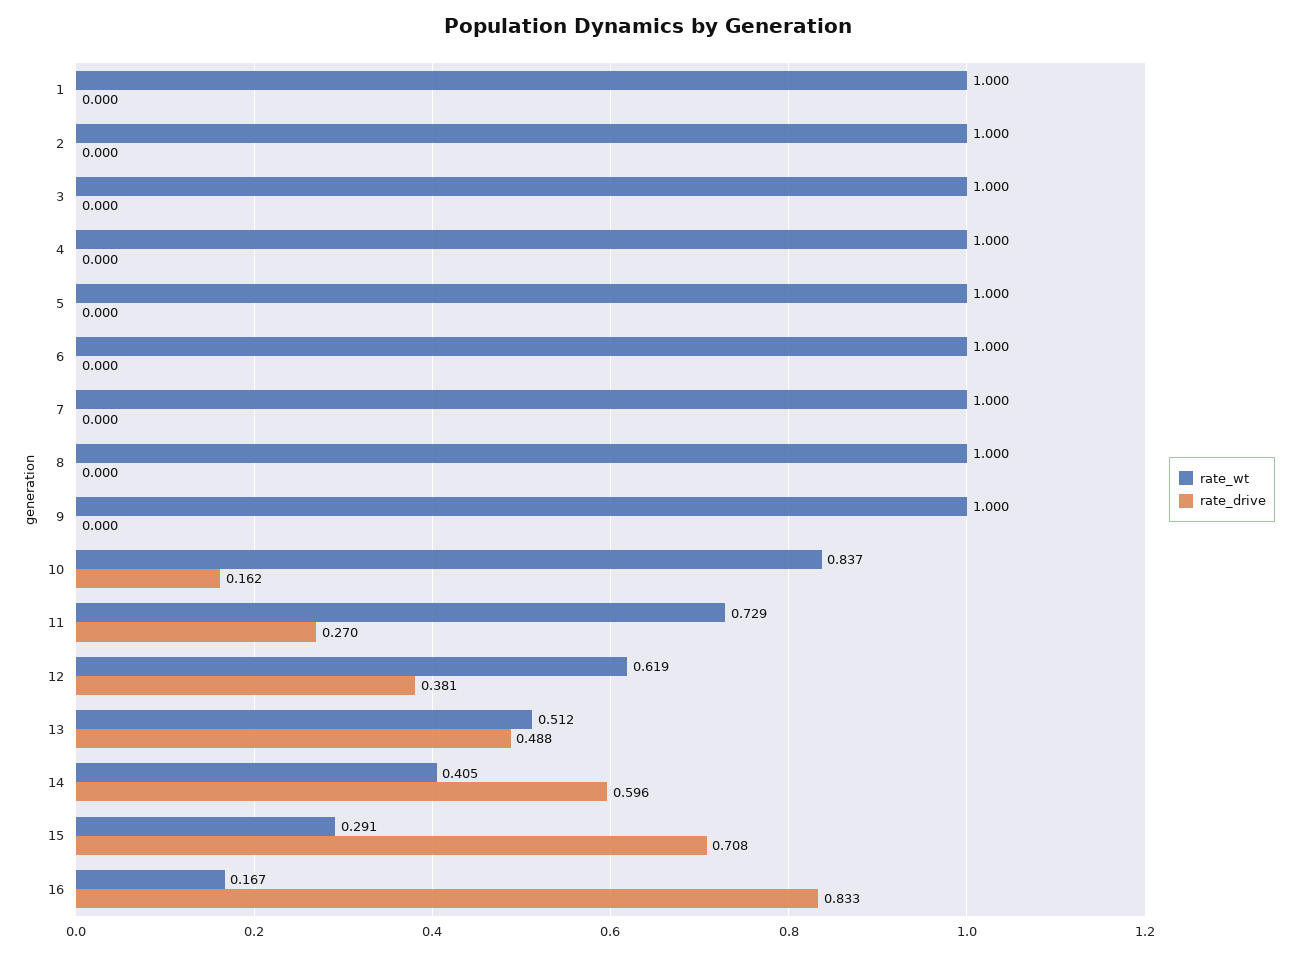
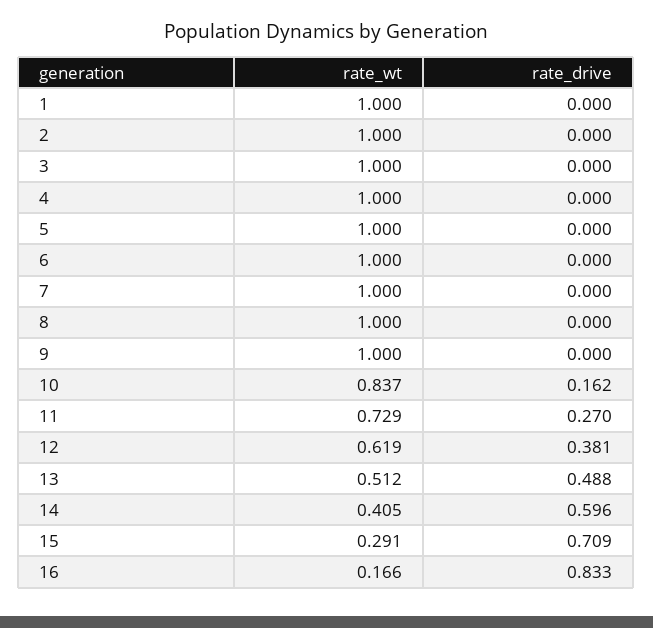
rate_drive, 15: 0.708 -> 0.709
rate_wt, 16: 0.167 -> 0.166

